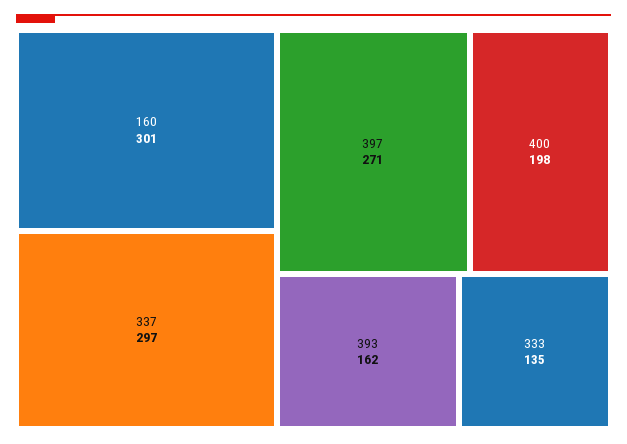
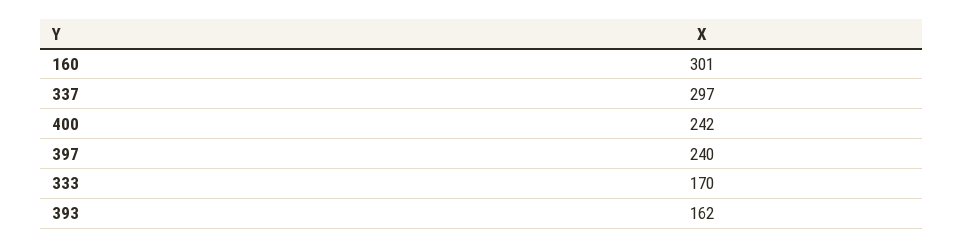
397: 271 -> 240
400: 198 -> 242
333: 135 -> 170

